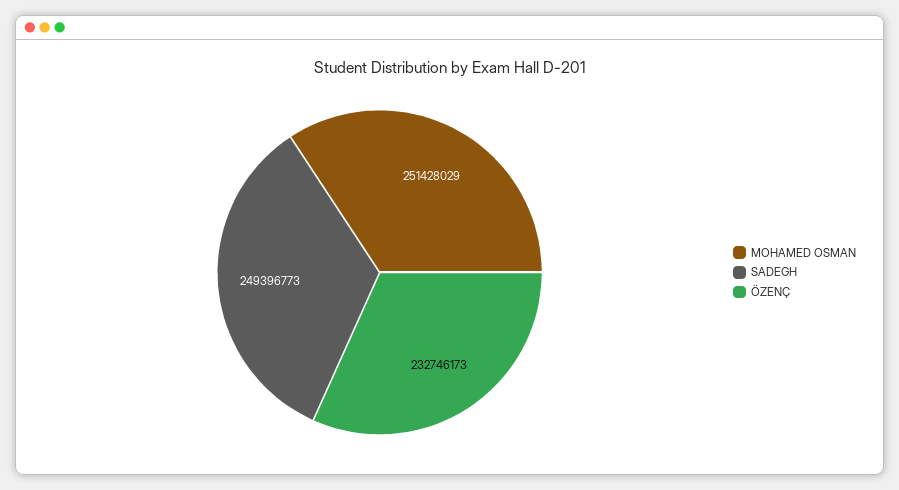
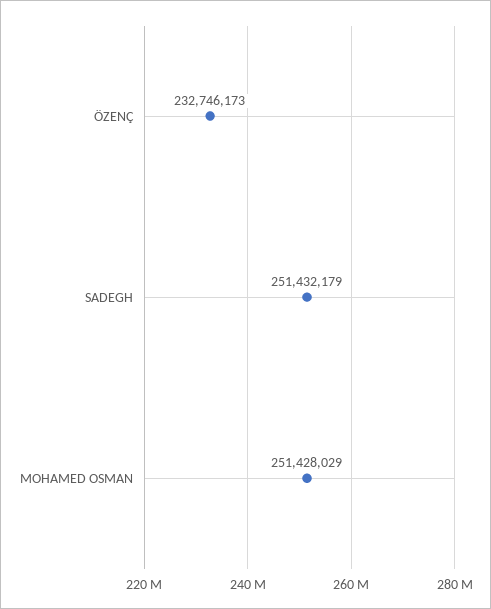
SADEGH: 249396773 -> 251432179

